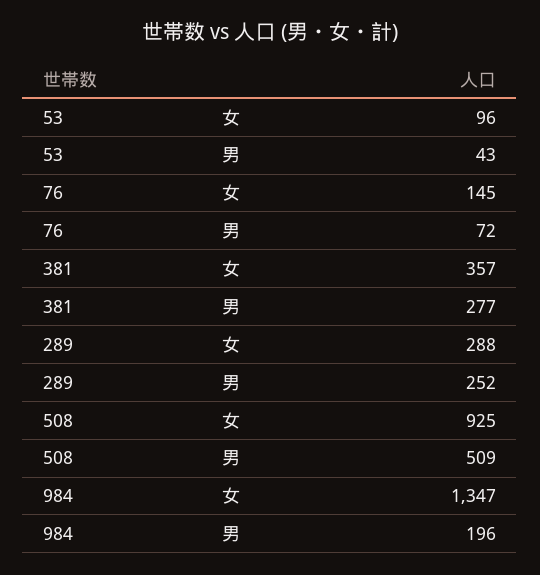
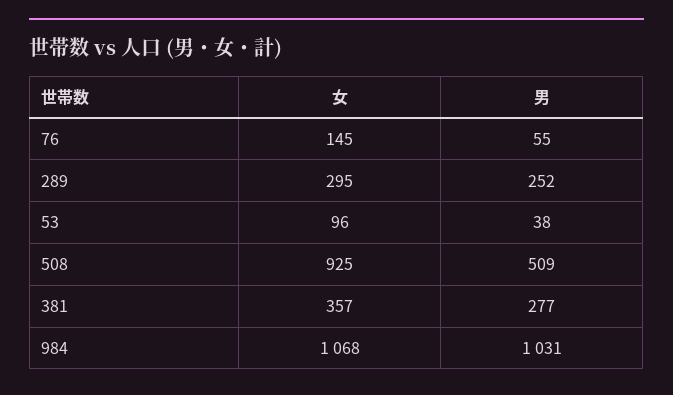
53, 男: 43 -> 38
76, 男: 72 -> 55
289, 女: 288 -> 295
984, 女: 1347 -> 1068
984, 男: 196 -> 1031

